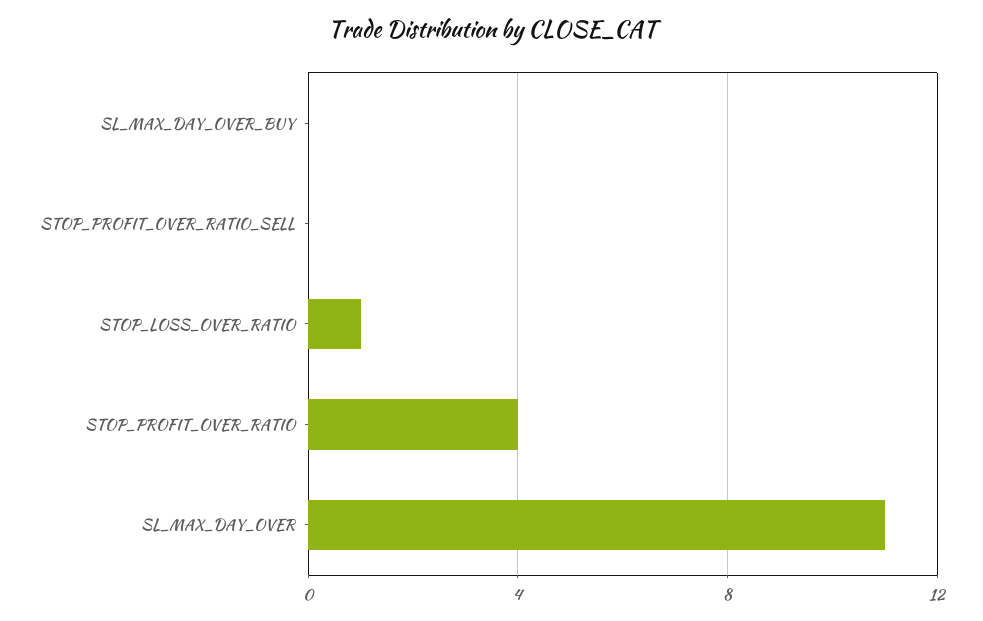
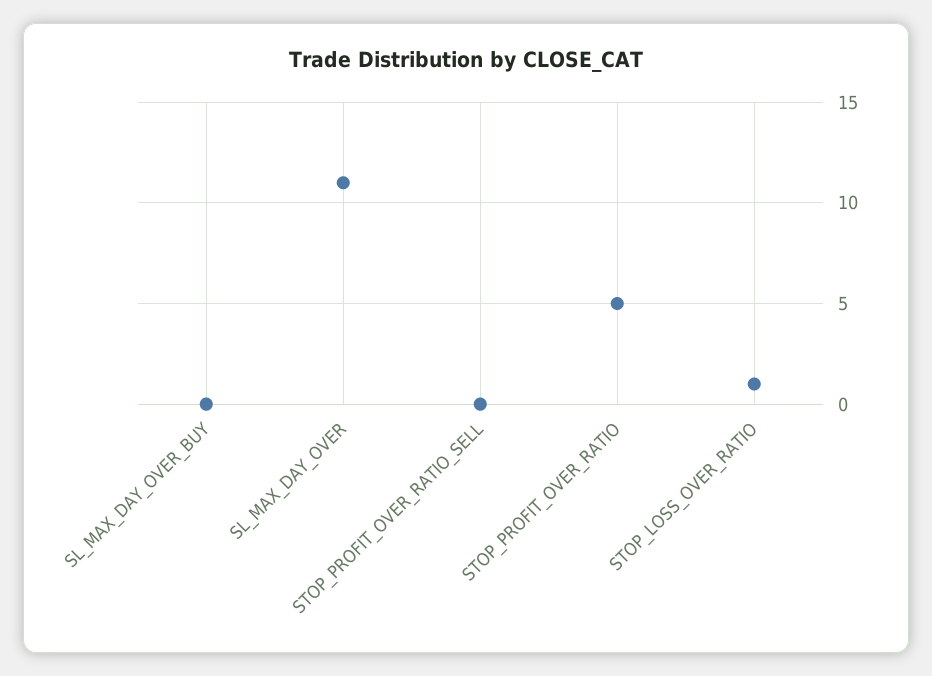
STOP_PROFIT_OVER_RATIO: 4 -> 5

